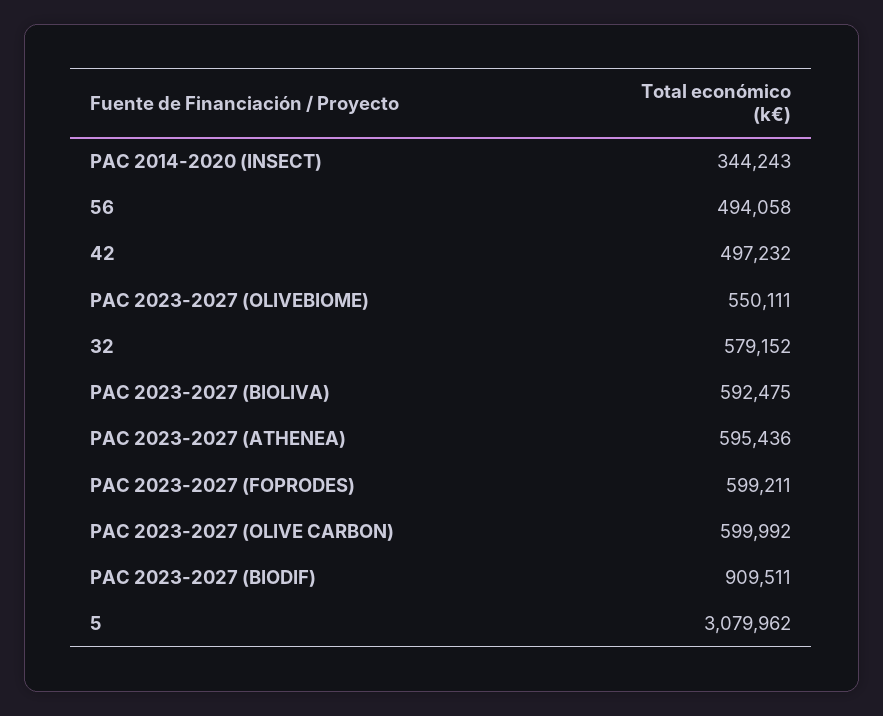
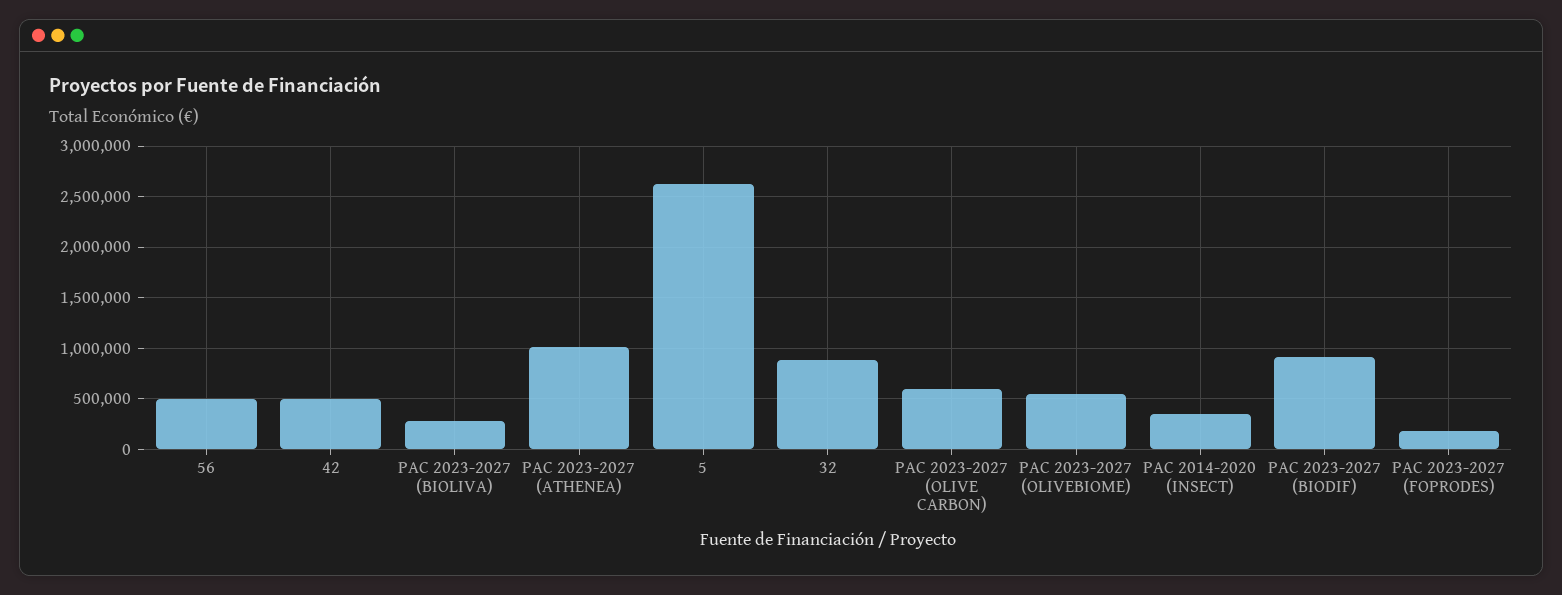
32: 579152 -> 900000
PAC 2023-2027 (BIOLIVA): 592475 -> 300000
PAC 2023-2027 (ATHENEA): 595436 -> 1000000
PAC 2023-2027 (FOPRODES): 599211 -> 200000
5: 3079962 -> 2600000

